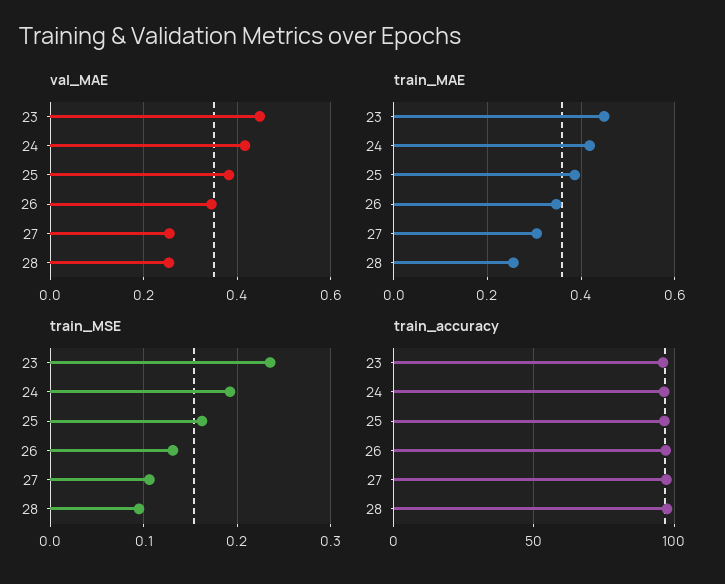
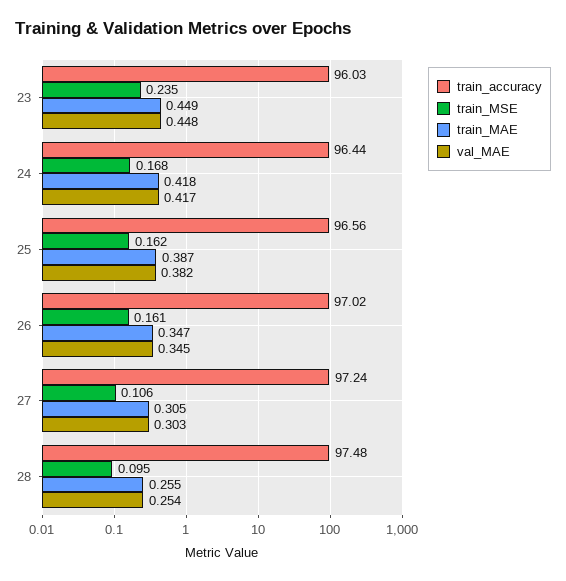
val_MAE, 27: 0.26 -> 0.303
train_MSE, 24: 0.19 -> 0.168
train_MSE, 26: 0.13 -> 0.161

